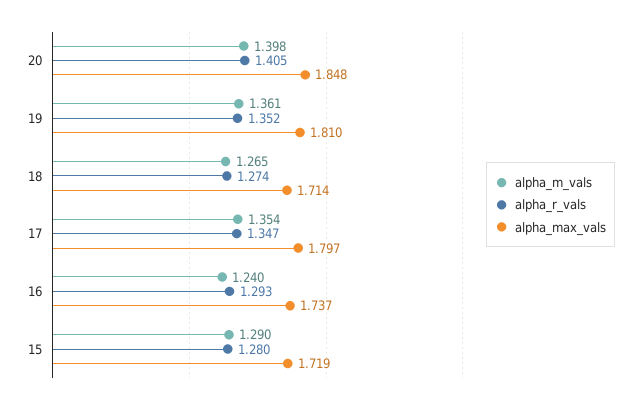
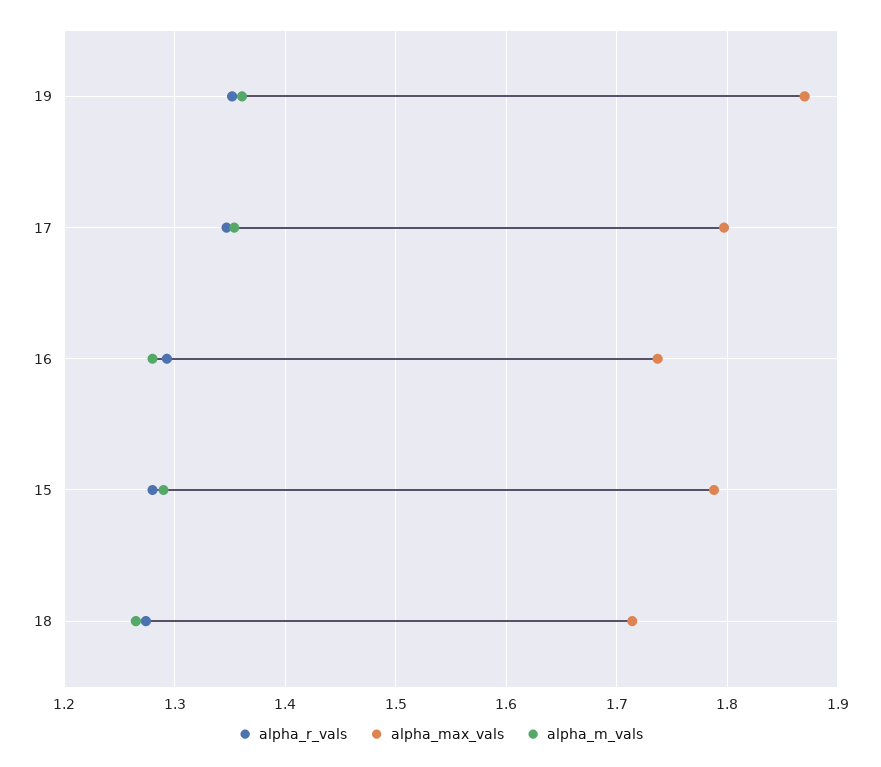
alpha_m_vals, 20: 1.398 -> none
alpha_r_vals, 20: 1.405 -> none
alpha_max_vals, 20: 1.848 -> none
alpha_max_vals, 19: 1.81 -> 1.87
alpha_m_vals, 16: 1.24 -> 1.28
alpha_max_vals, 15: 1.719 -> 1.79

